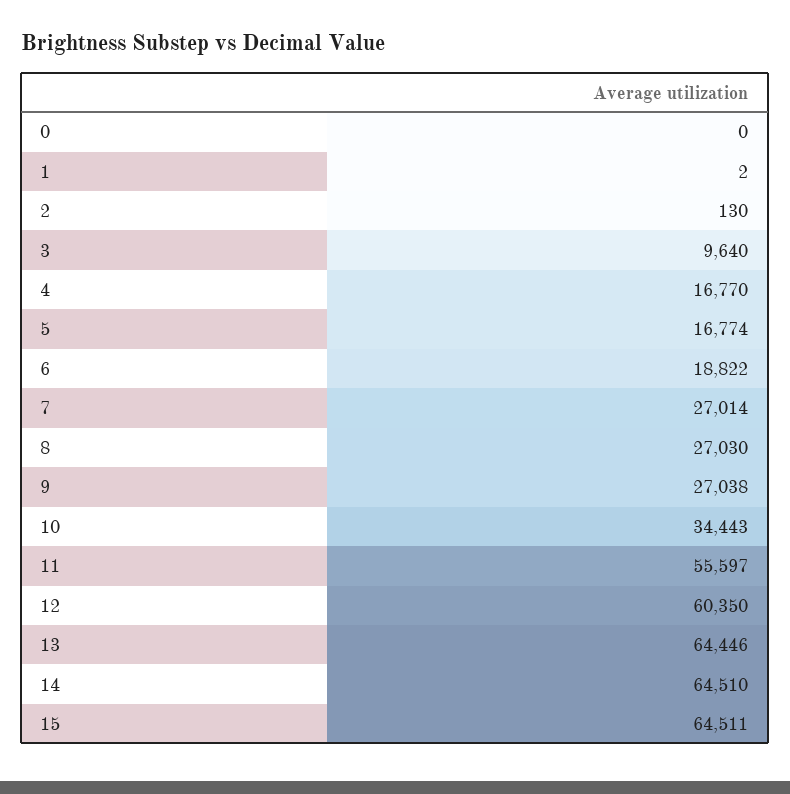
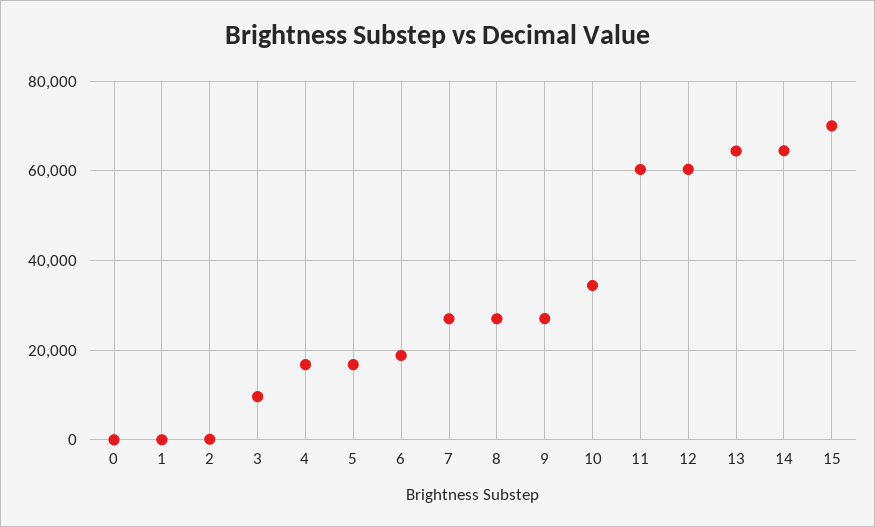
11: 55597 -> 60000
15: 64511 -> 70000

